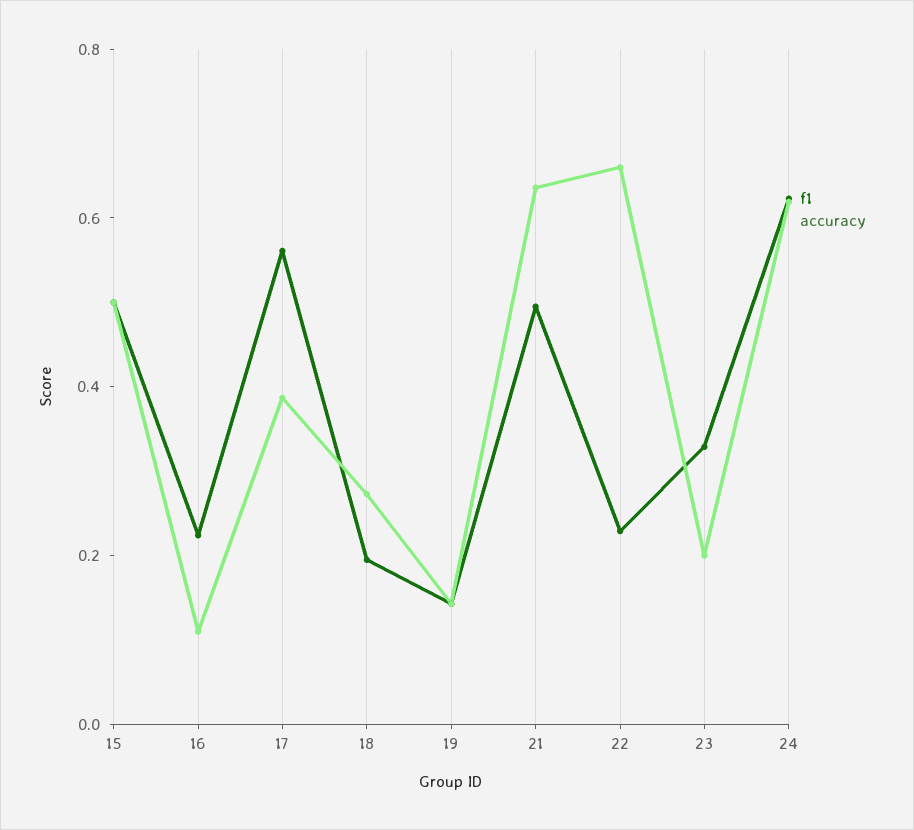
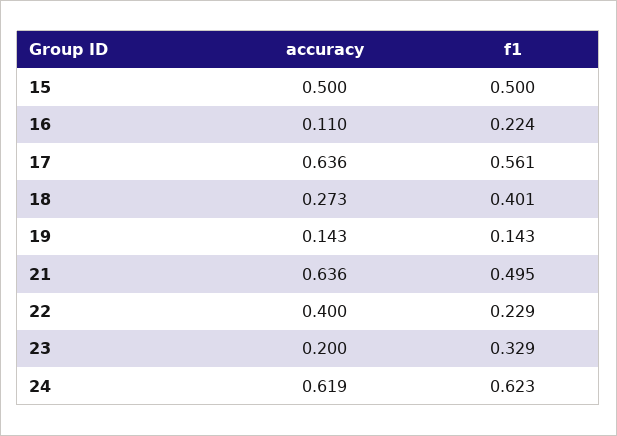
accuracy, 17: 0.4 -> 0.636
f1, 18: 0.2 -> 0.401
accuracy, 22: 0.65 -> 0.4

